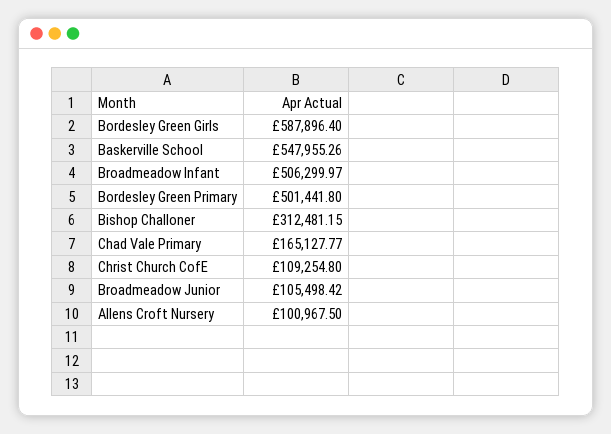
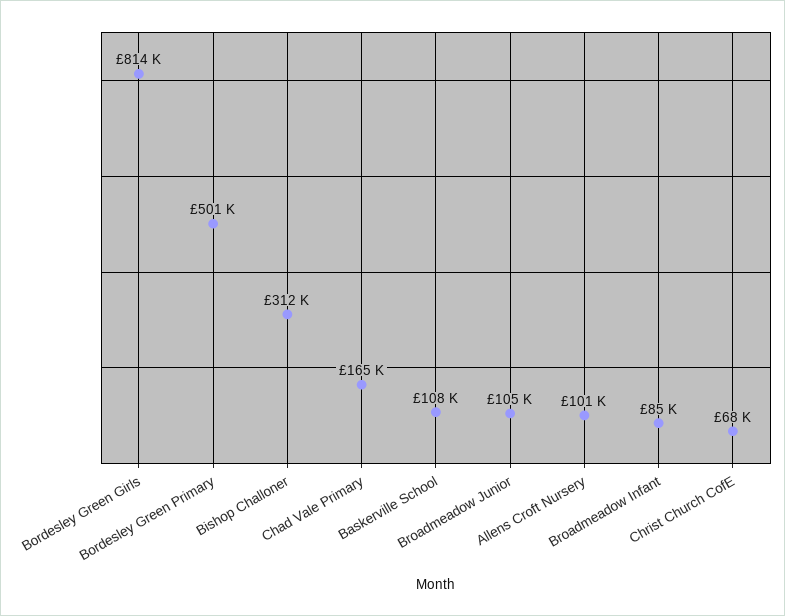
Bordesley Green Girls: 587896.4 -> 814000
Baskerville School: 547955.26 -> 108000
Broadmeadow Infant: 506299.97 -> 85000
Christ Church CofE: 109254.8 -> 68000

